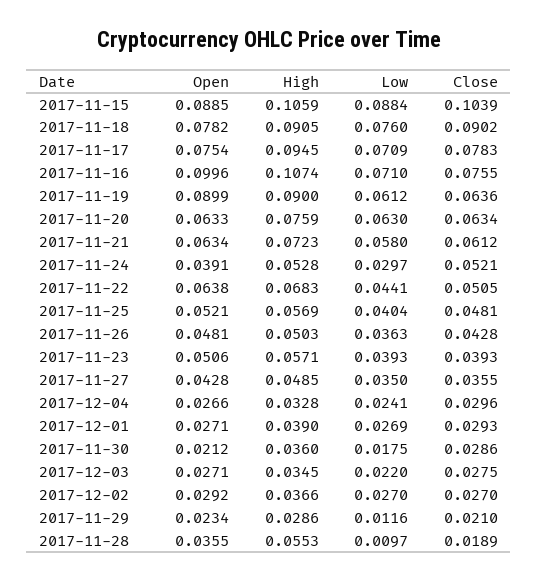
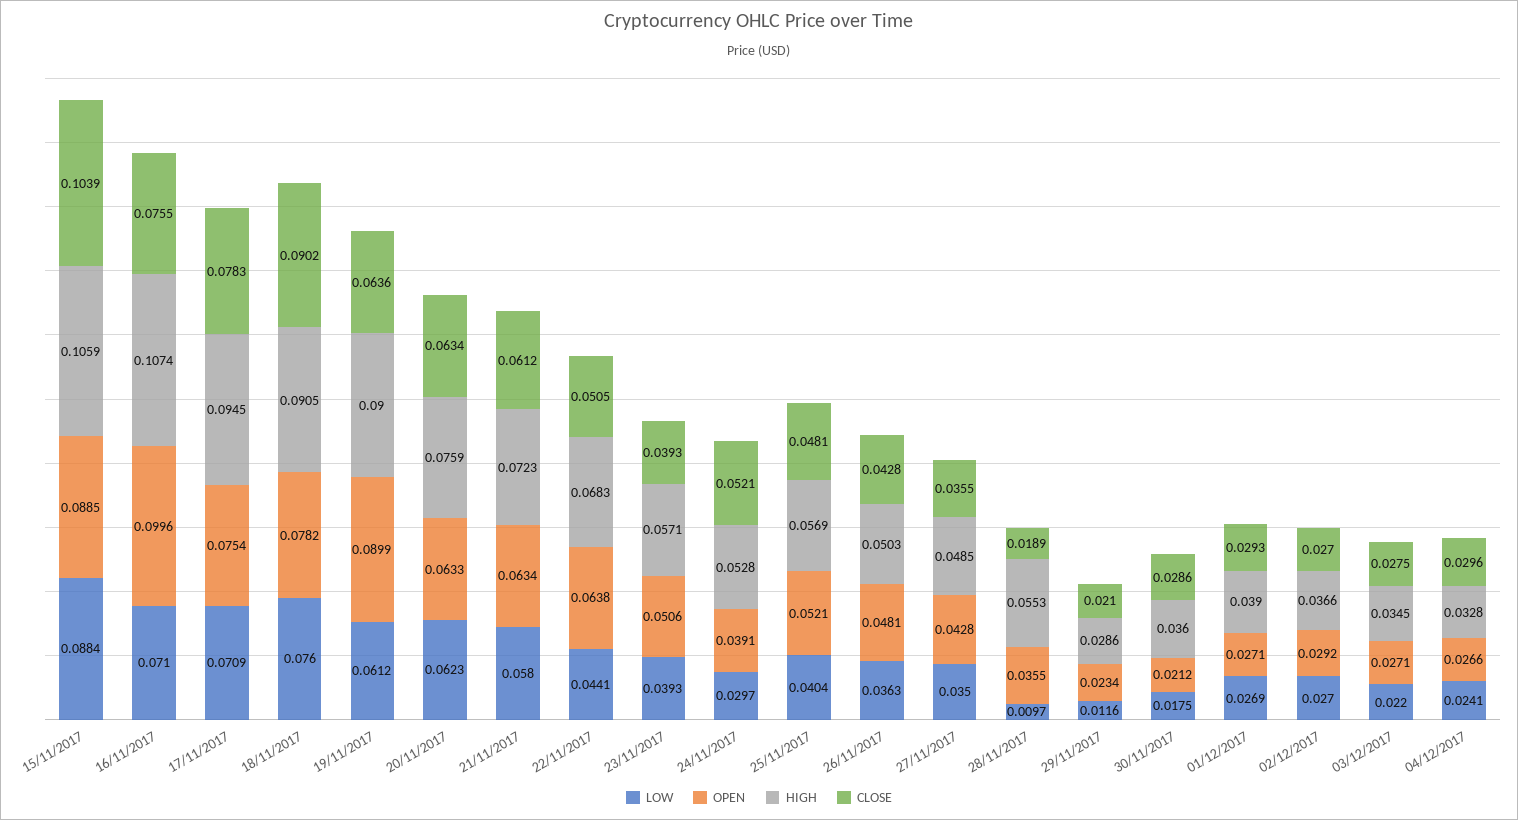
Low, 2017-11-20: 0.063 -> 0.0623

